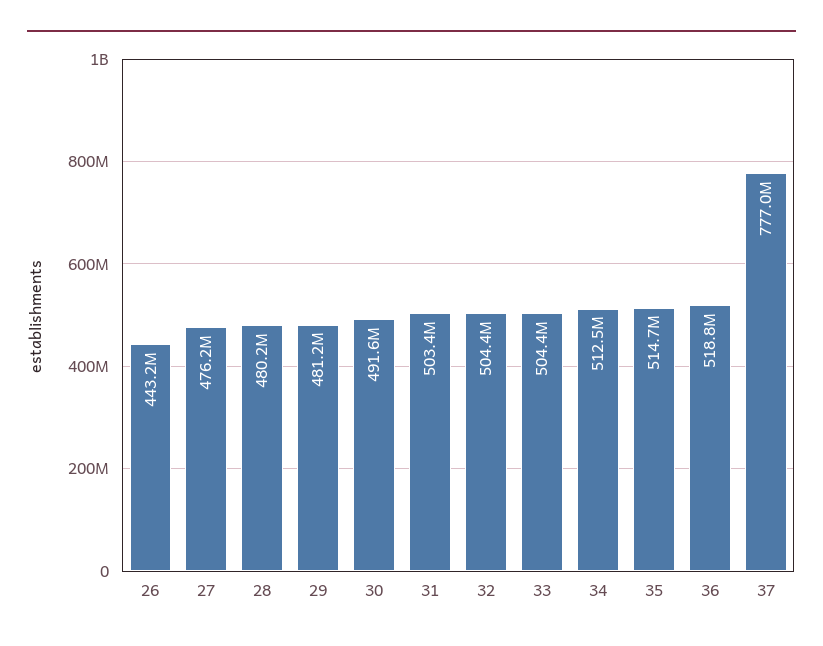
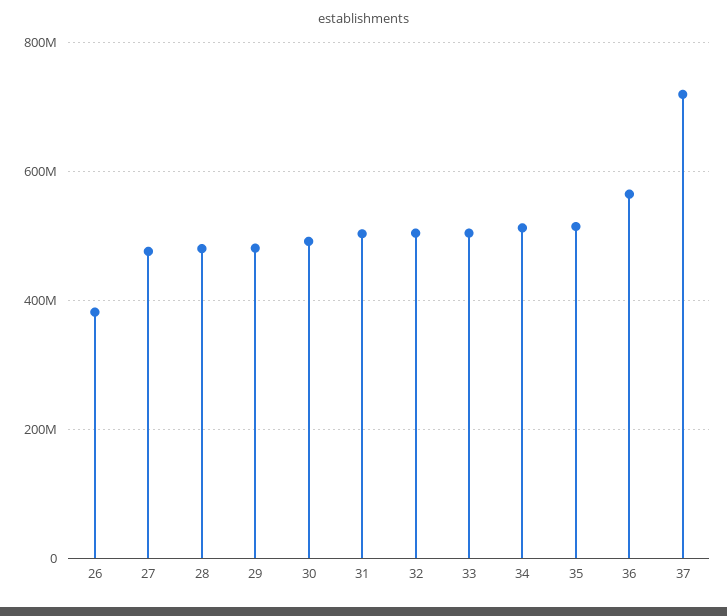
26: 443200000 -> 380000000
36: 518800000 -> 560000000
37: 777000000 -> 720000000

